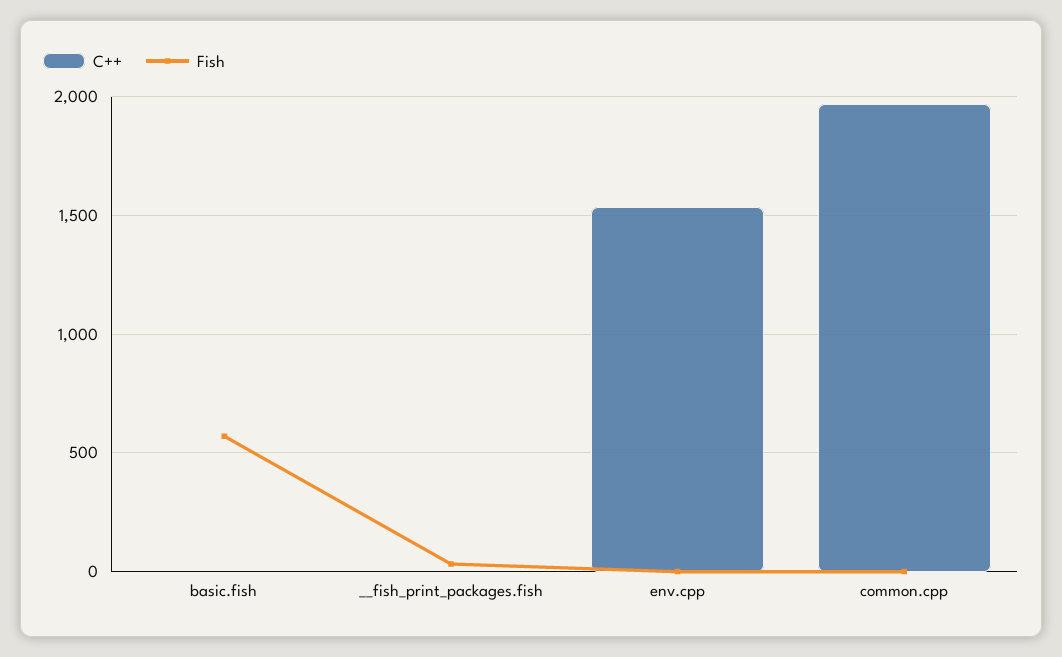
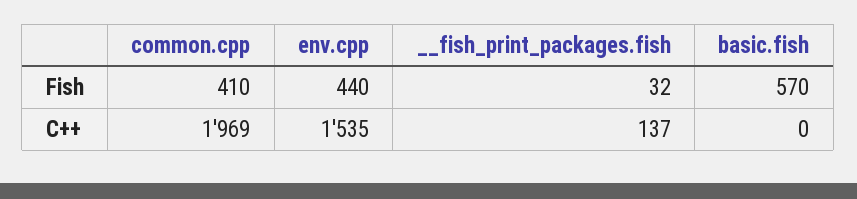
C++, __fish_print_packages.fish: 0 -> 137
Fish, env.cpp: 0 -> 440
Fish, common.cpp: 0 -> 410

